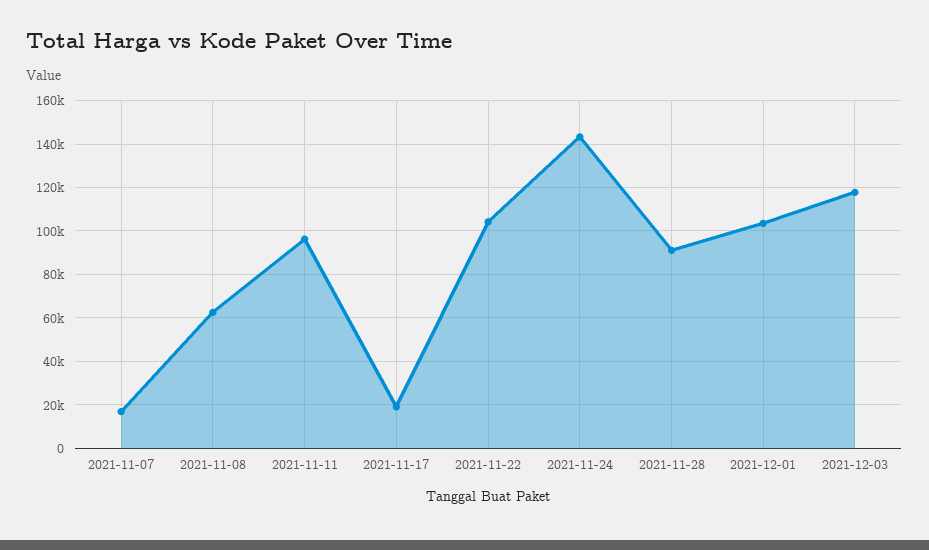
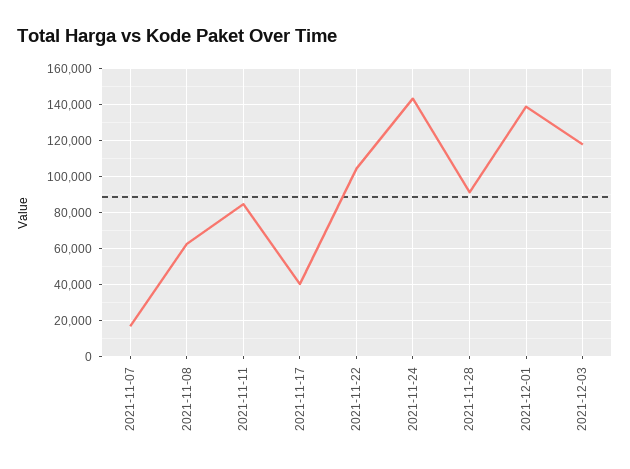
2021-11-11: 95000 -> 85000
2021-11-17: 20000 -> 40000
2021-12-01: 105000 -> 140000

